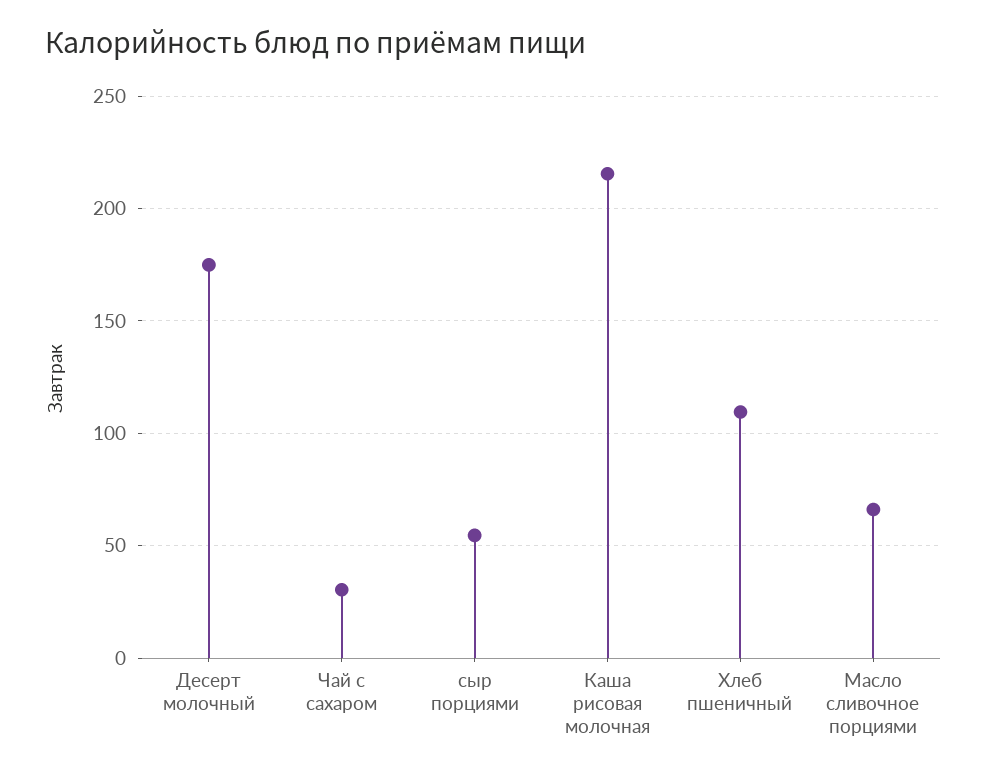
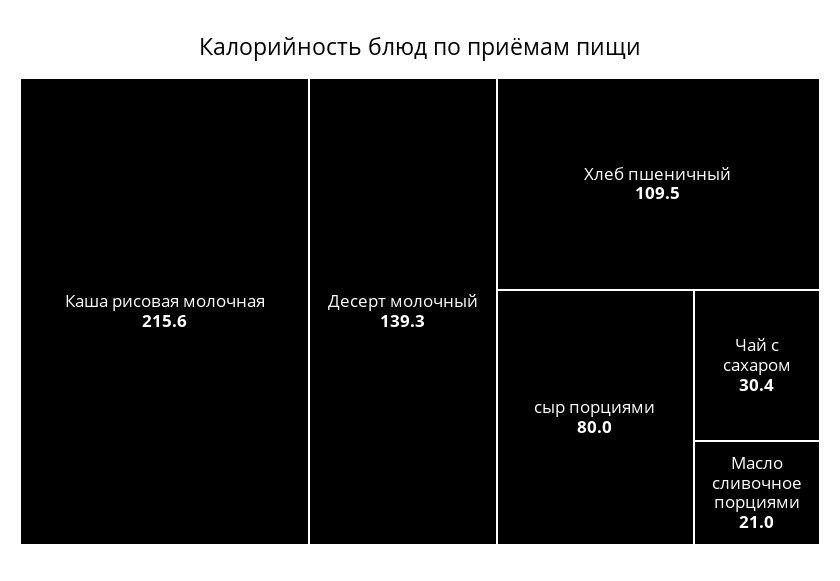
Десерт молочный: 175 -> 139.3
сыр порциями: 55 -> 80
Масло сливочное порциями: 65 -> 21

